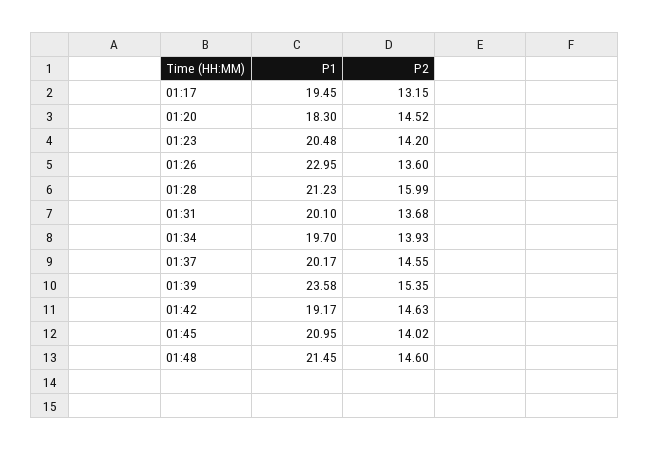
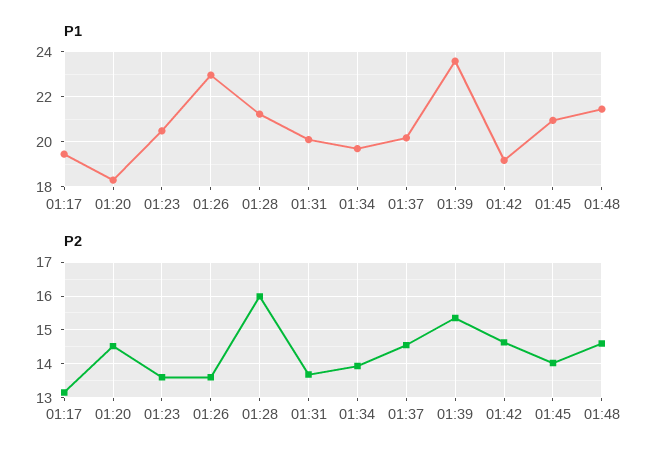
P2, 01:23: 14.2 -> 13.6

